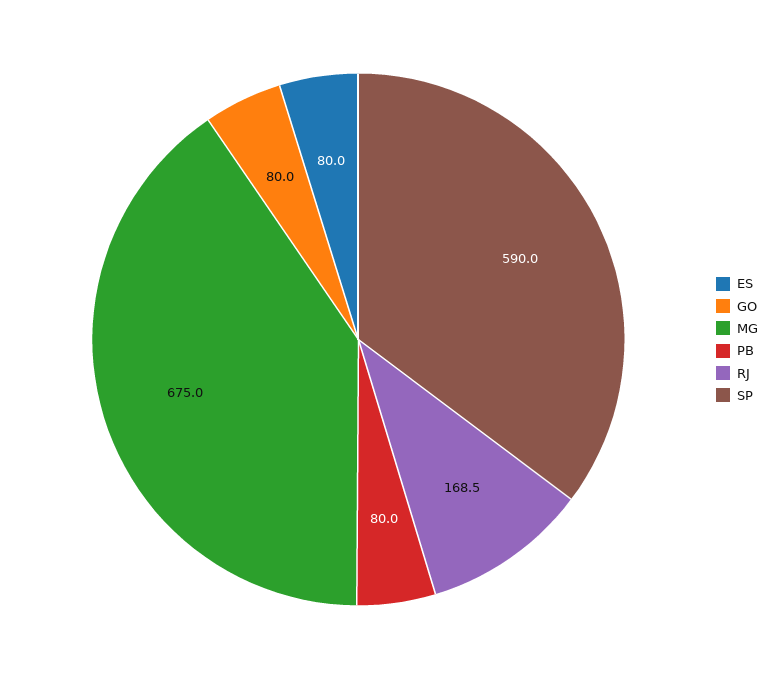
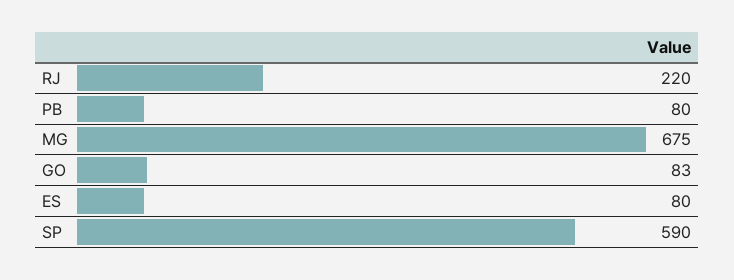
GO: 80 -> 83
RJ: 168.5 -> 220

